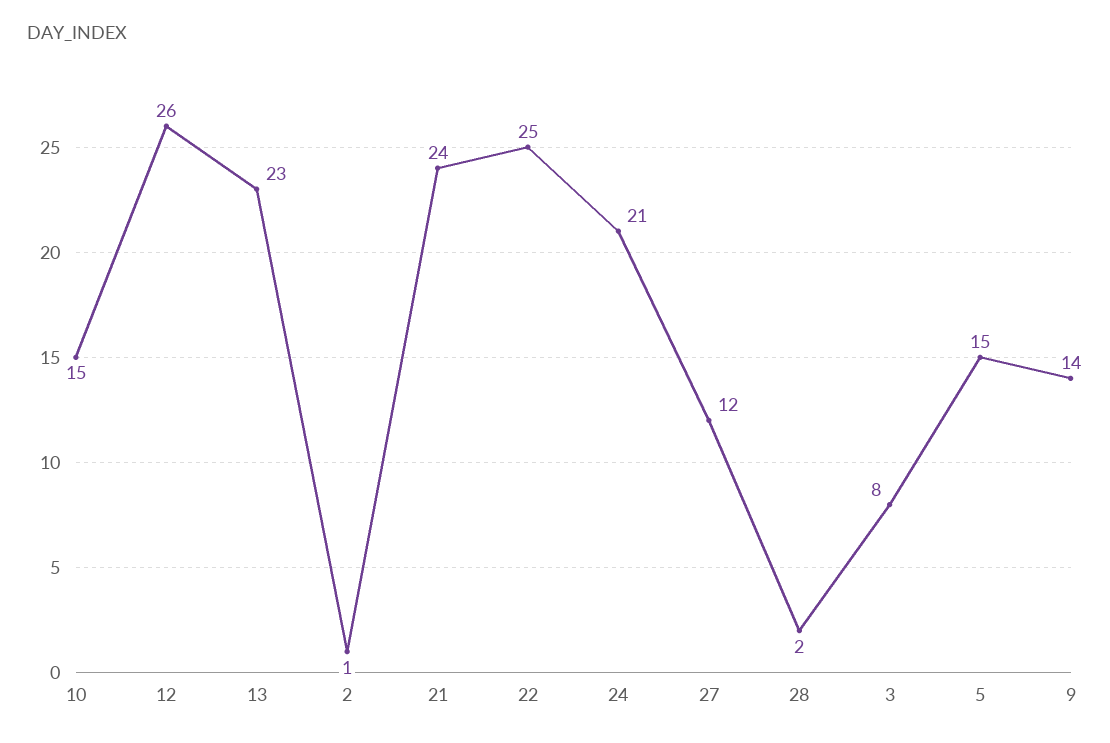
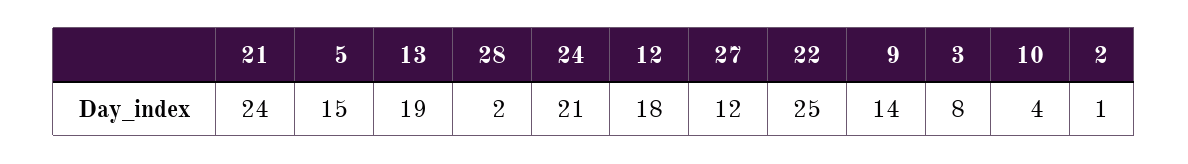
10: 15 -> 4
12: 26 -> 18
13: 23 -> 19

